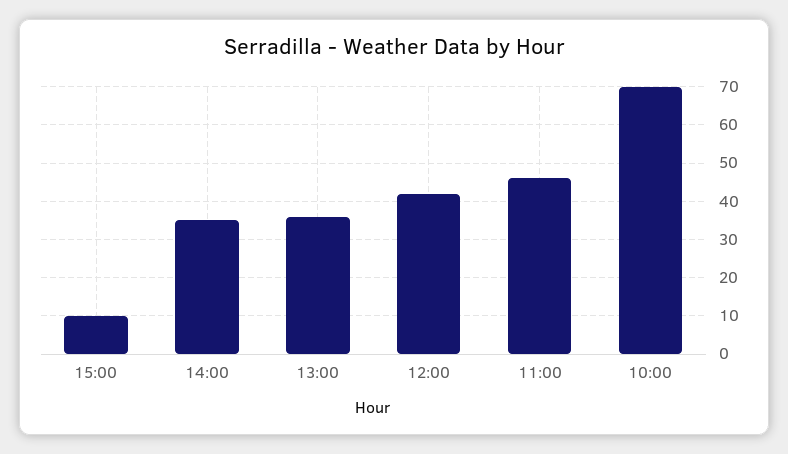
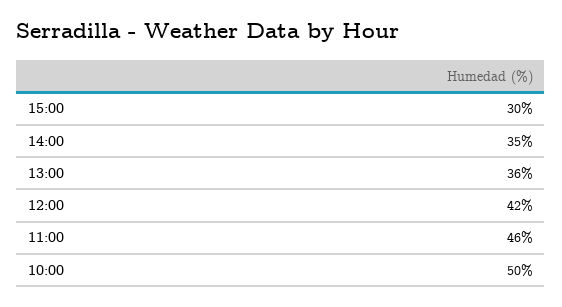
15:00: 10 -> 30
10:00: 70 -> 50

